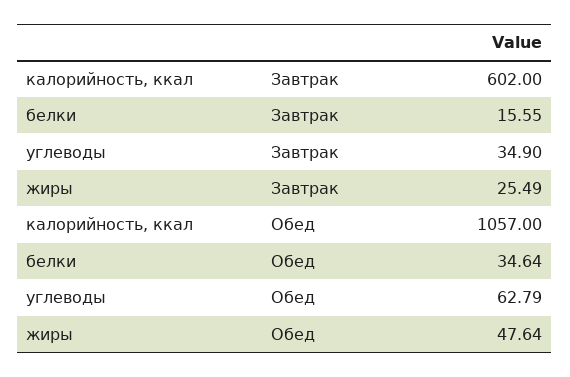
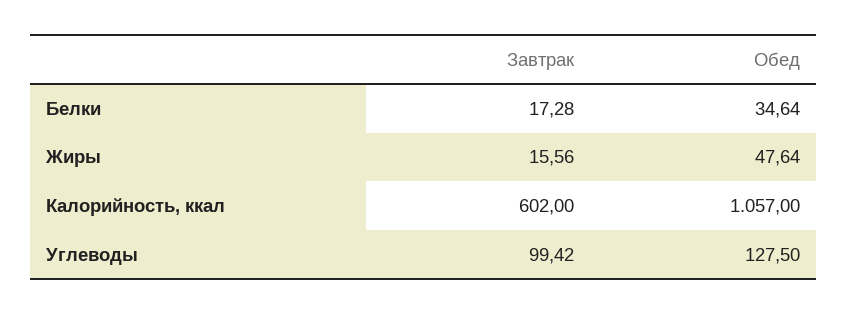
белки, Завтрак: 15.55 -> 17.28
углеводы, Завтрак: 34.9 -> 99.42
жиры, Завтрак: 25.49 -> 15.56
углеводы, Обед: 62.79 -> 127.5

